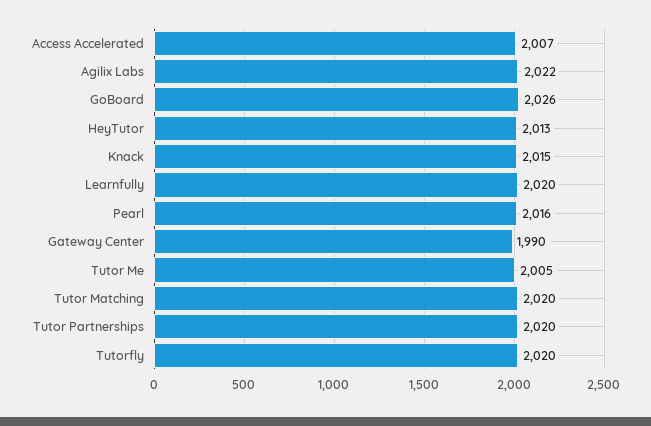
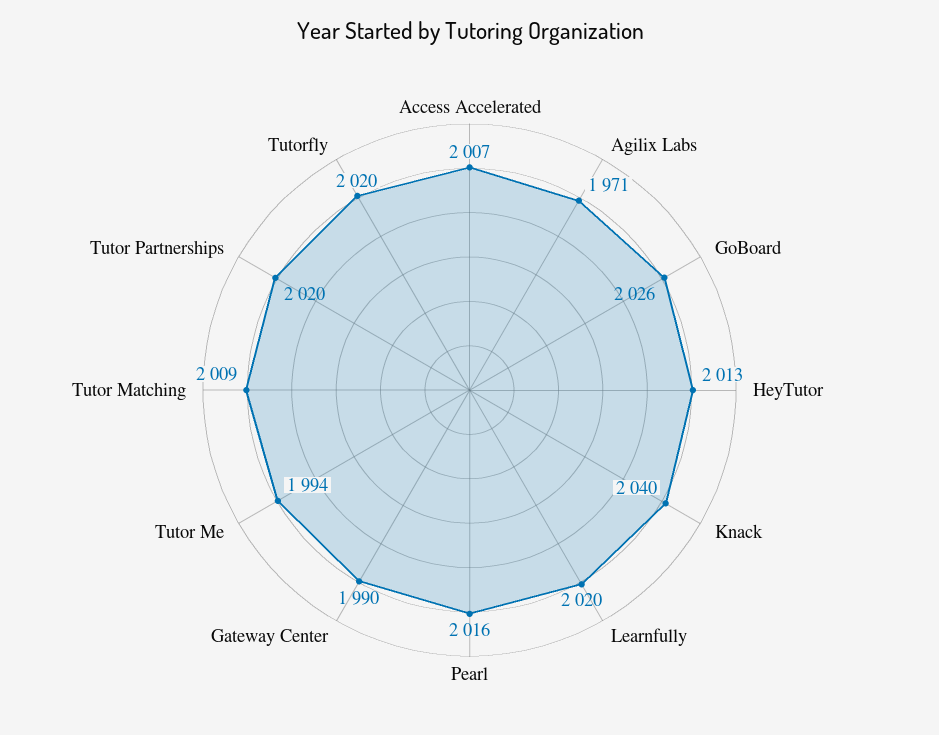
Agilix Labs: 2022 -> 1971
Knack: 2015 -> 2040
Tutor Me: 2005 -> 1994
Tutor Matching: 2020 -> 2009

